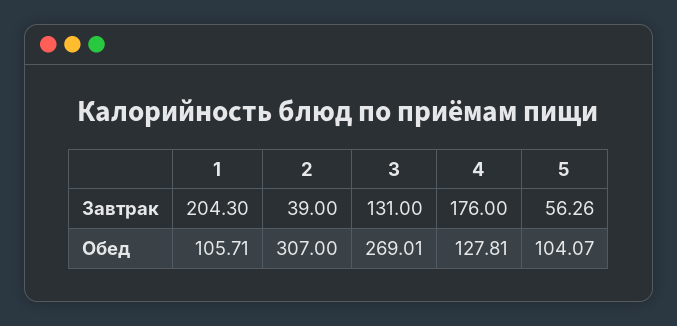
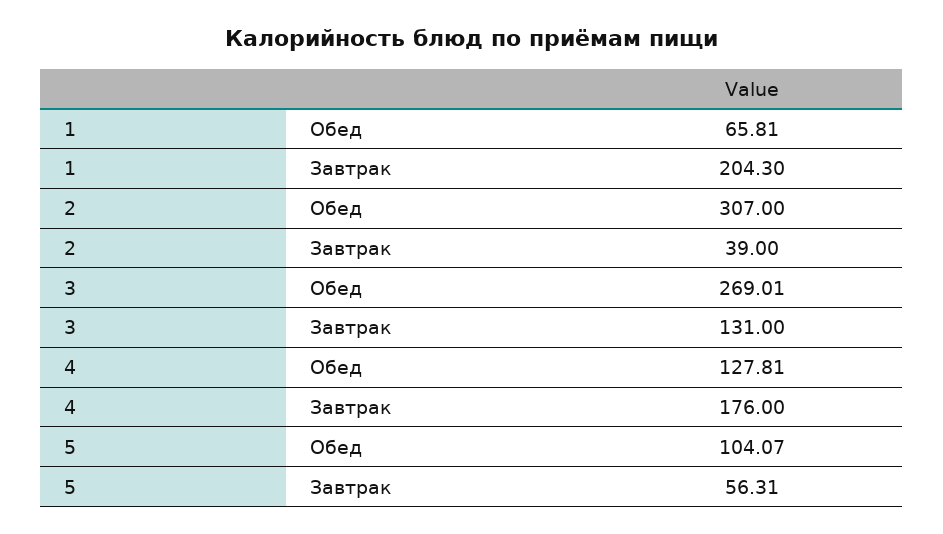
5, Завтрак: 56.26 -> 56.31
1, Обед: 105.71 -> 65.81

